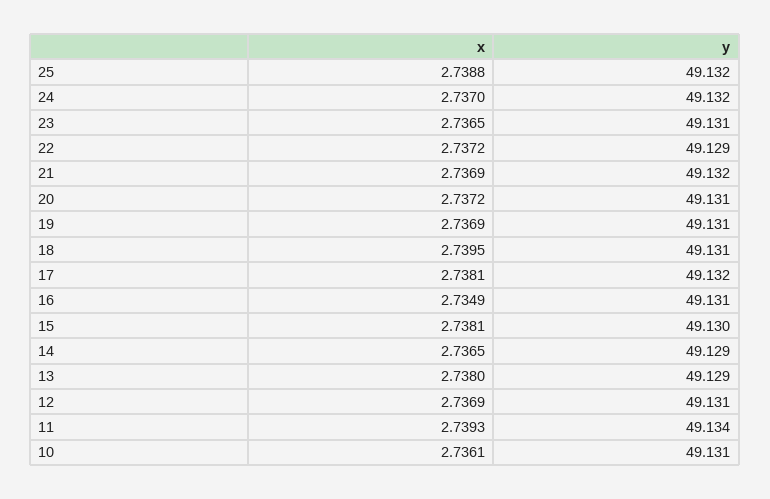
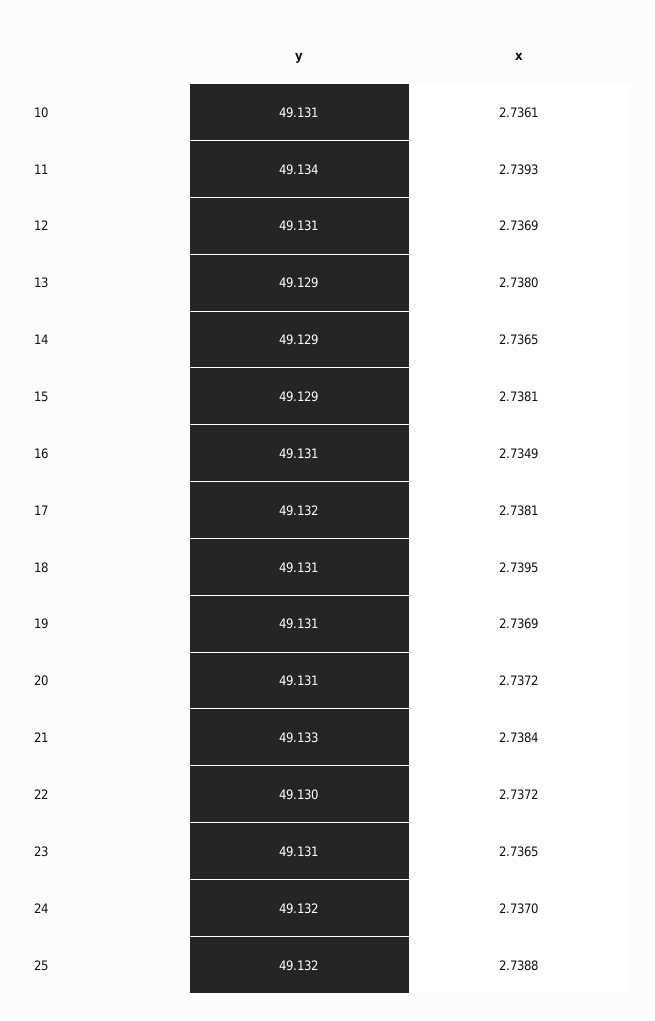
y, 22: 49.129 -> 49.13
x, 21: 2.7369 -> 2.7384
y, 21: 49.132 -> 49.133
y, 15: 49.13 -> 49.129

